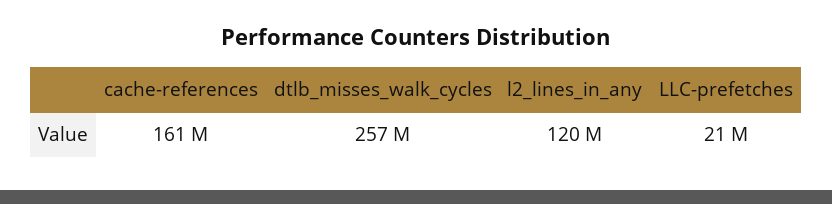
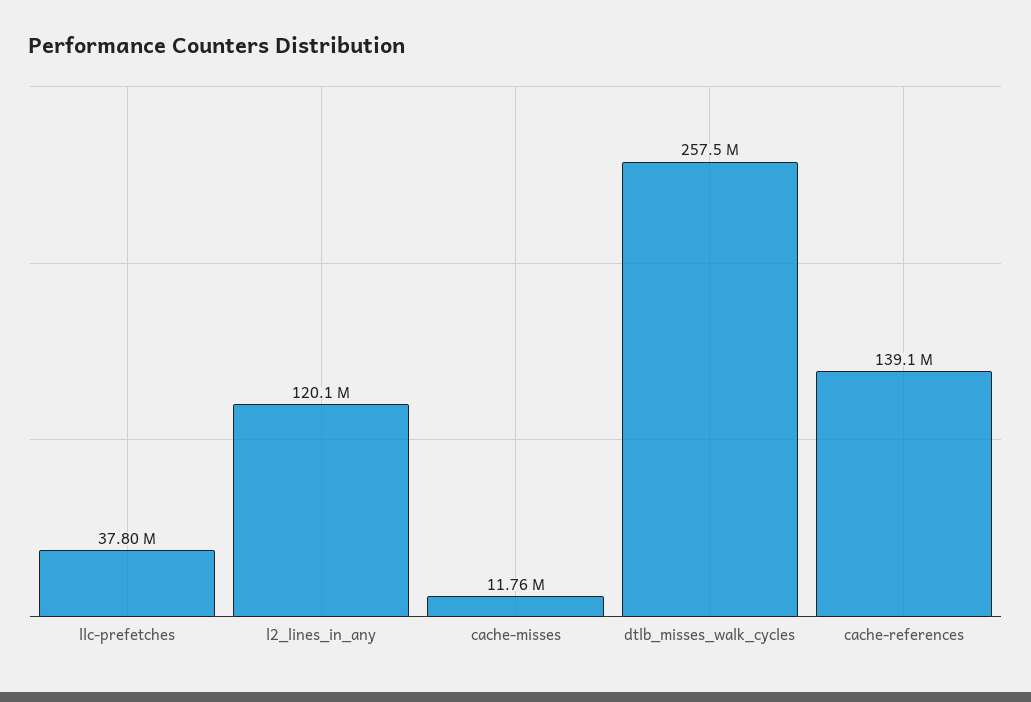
cache-references: 161000000 -> 139100000
LLC-prefetches: 21000000 -> 37800000
cache-misses: none -> 11760000

